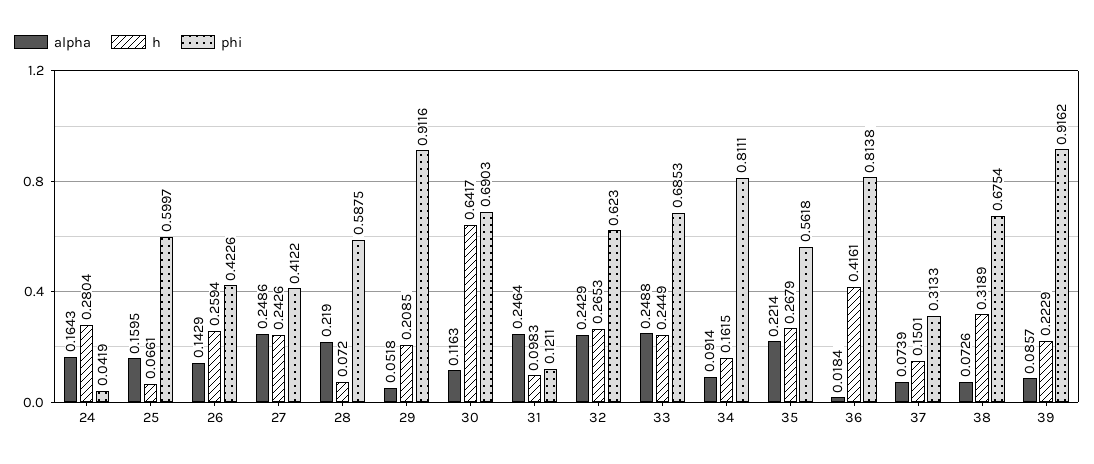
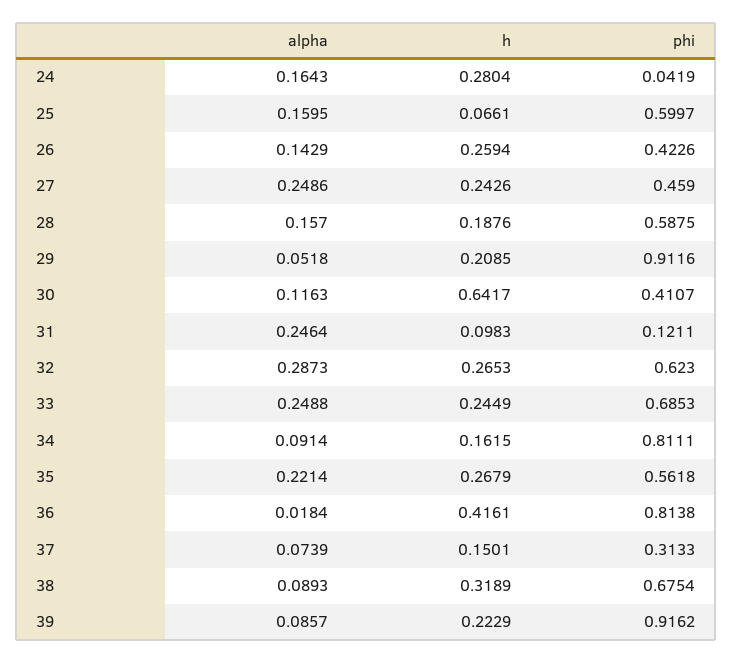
phi, 27: 0.4122 -> 0.459
alpha, 28: 0.219 -> 0.157
h, 28: 0.072 -> 0.1876
phi, 30: 0.6903 -> 0.4107
alpha, 32: 0.2429 -> 0.2873
alpha, 38: 0.0726 -> 0.0893

